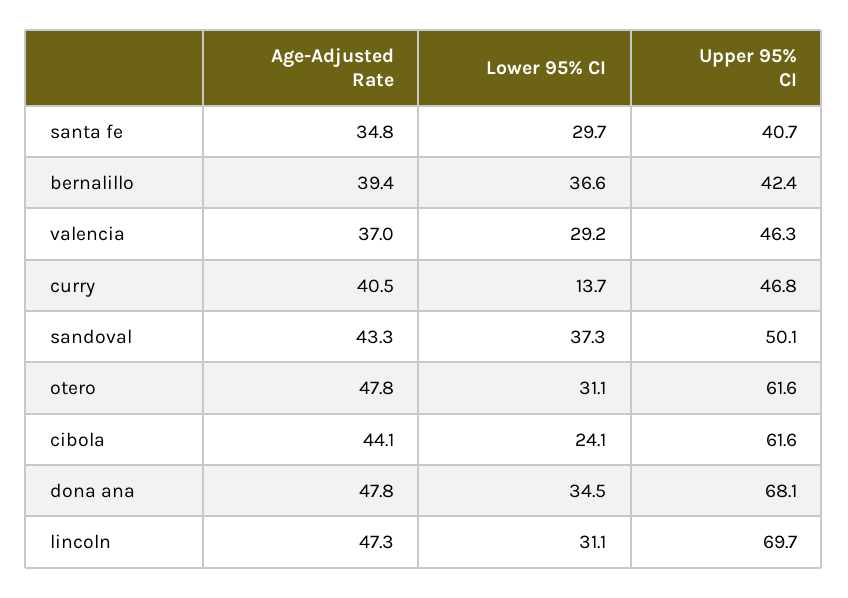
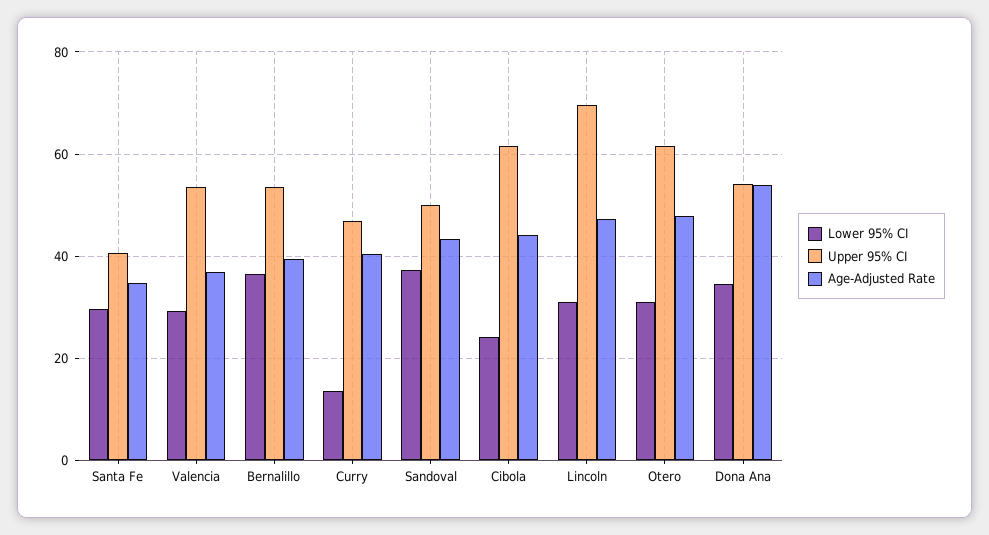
Upper 95% CI, bernalillo: 42.4 -> 54
Upper 95% CI, valencia: 46.3 -> 54
Age-Adjusted Rate, dona ana: 47.8 -> 54
Upper 95% CI, dona ana: 68.1 -> 54

